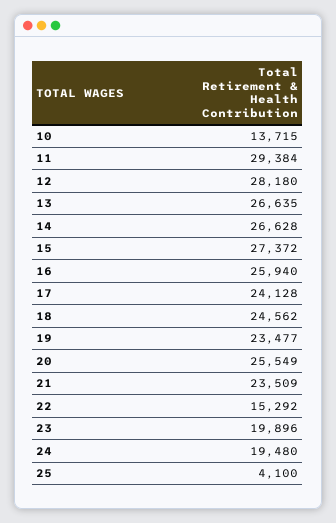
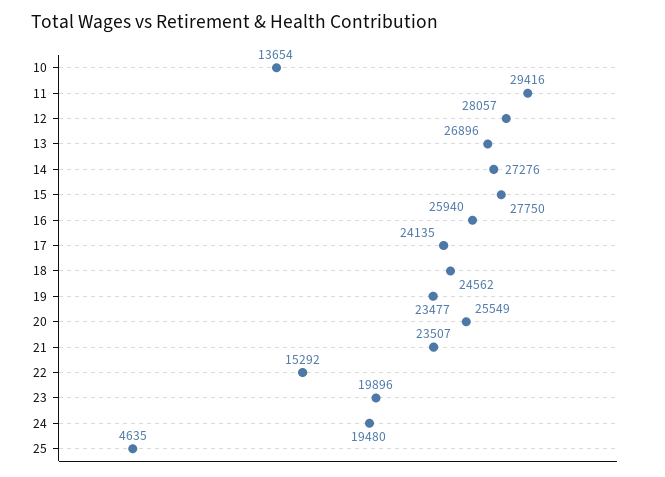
10: 13715 -> 13654
11: 29384 -> 29416
12: 28180 -> 28057
13: 26635 -> 26896
14: 26628 -> 27276
15: 27372 -> 27750
17: 24128 -> 24135
21: 23509 -> 23507
25: 4100 -> 4635

